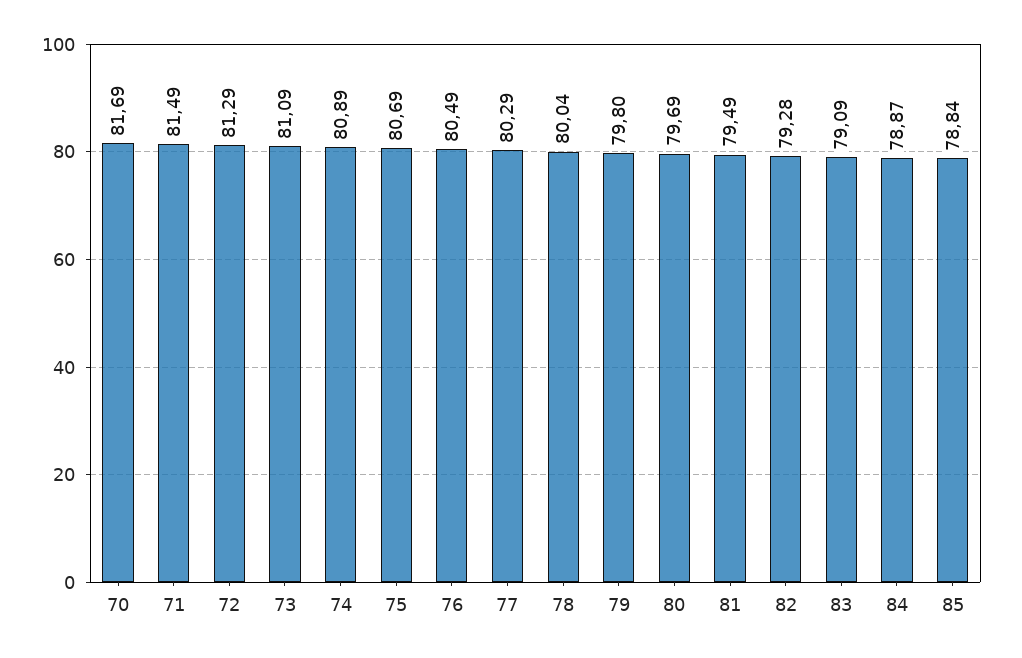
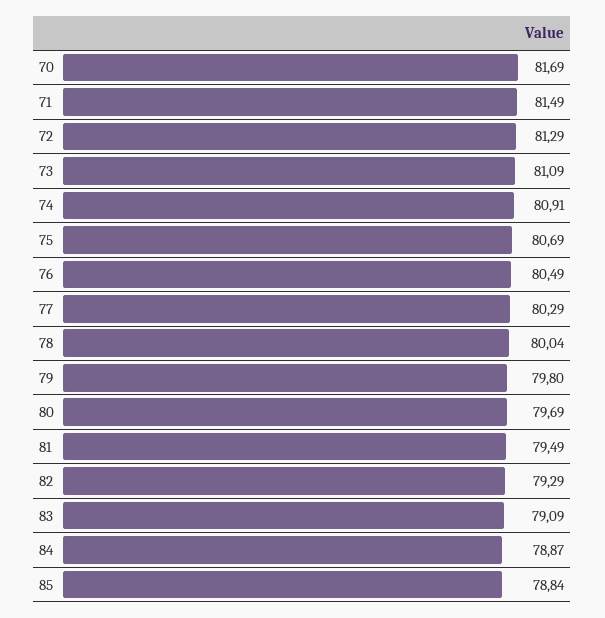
74: 80.89 -> 80.91
82: 79.28 -> 79.29

